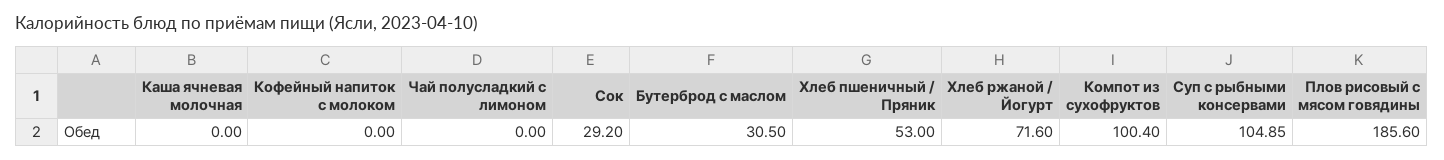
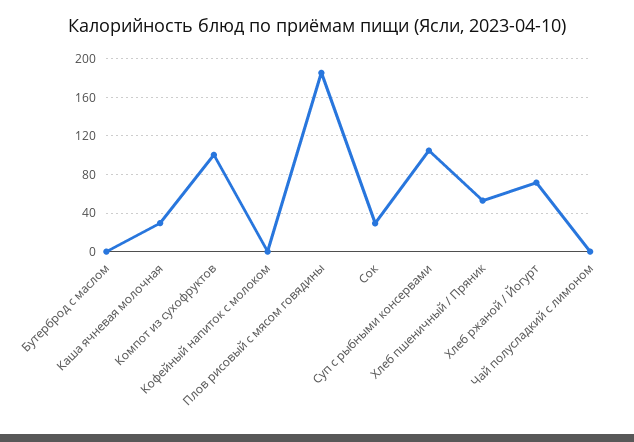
Каша ячневая молочная: 0 -> 30
Бутерброд с маслом: 30.5 -> 0

